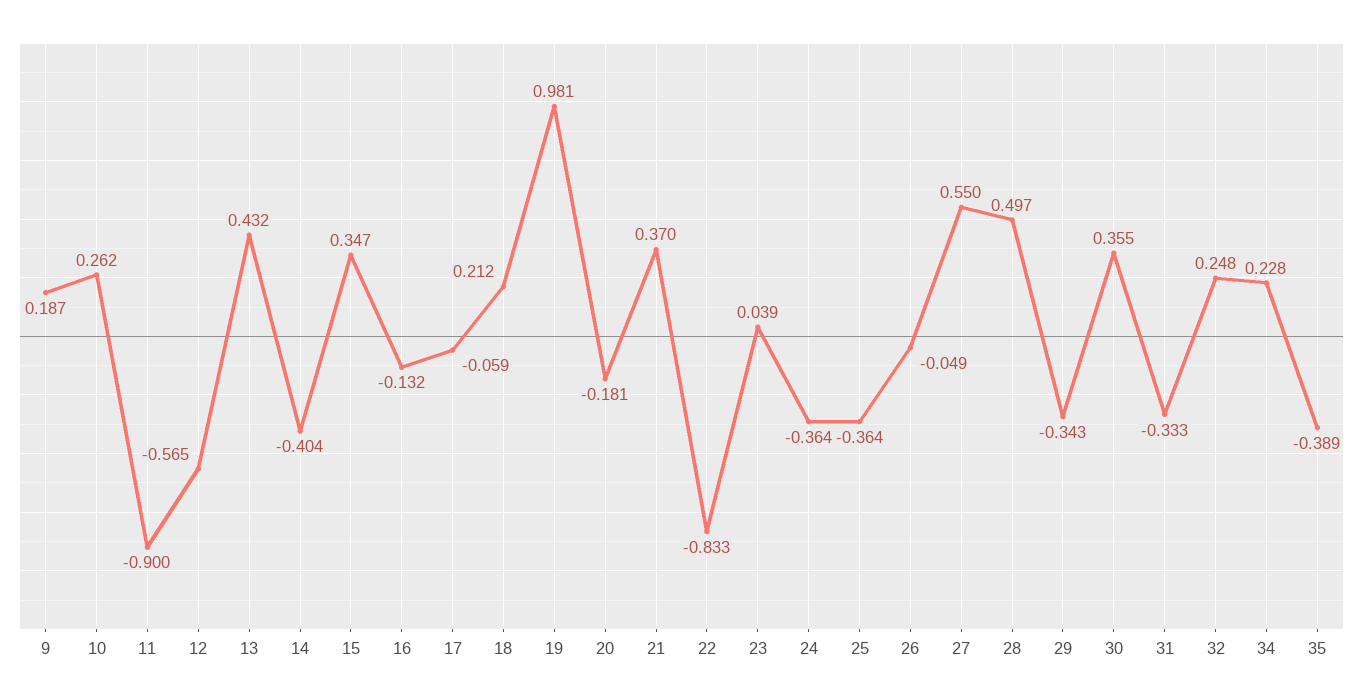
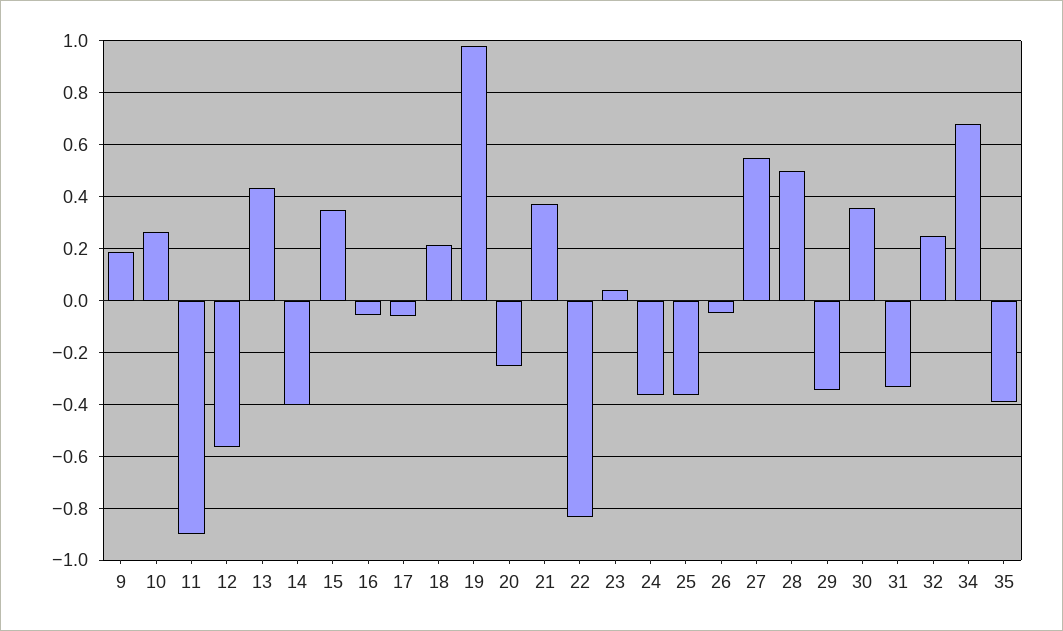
16: -0.132 -> -0.05
20: -0.181 -> -0.25
34: 0.228 -> 0.675

